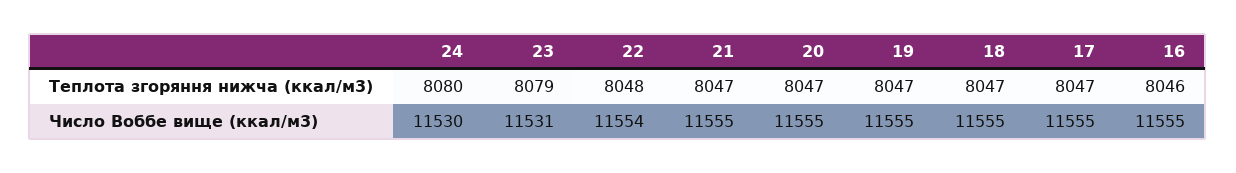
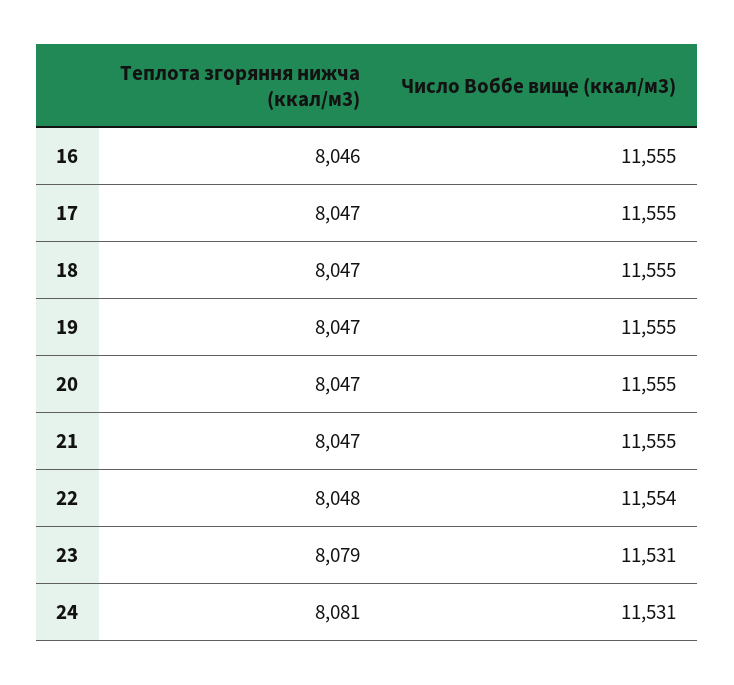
24, Теплота згоряння нижча (ккал/м3): 8080 -> 8081
24, Число Воббе вище (ккал/м3): 11530 -> 11531

